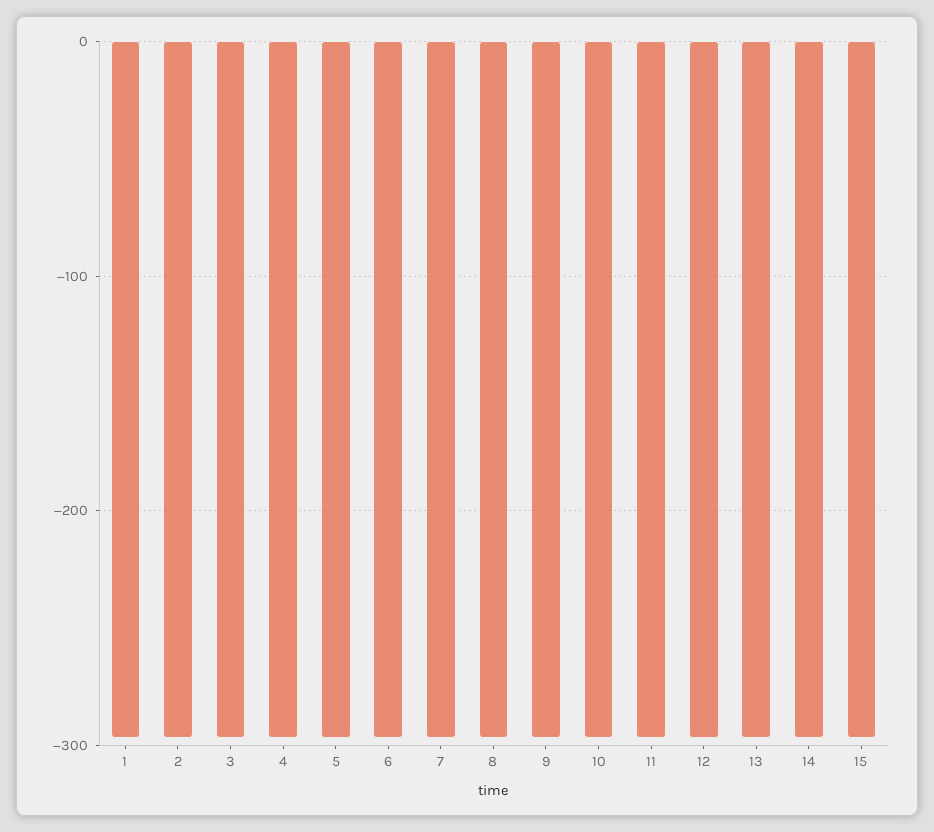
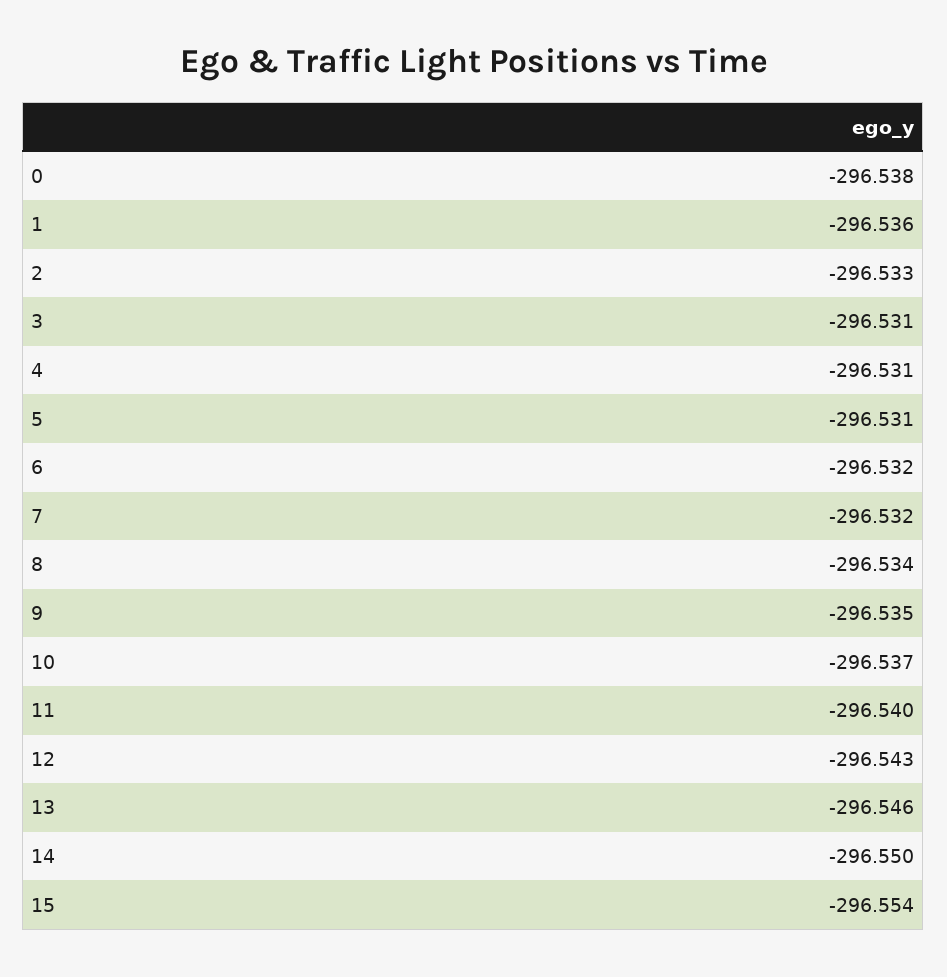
0: none -> -296.538

